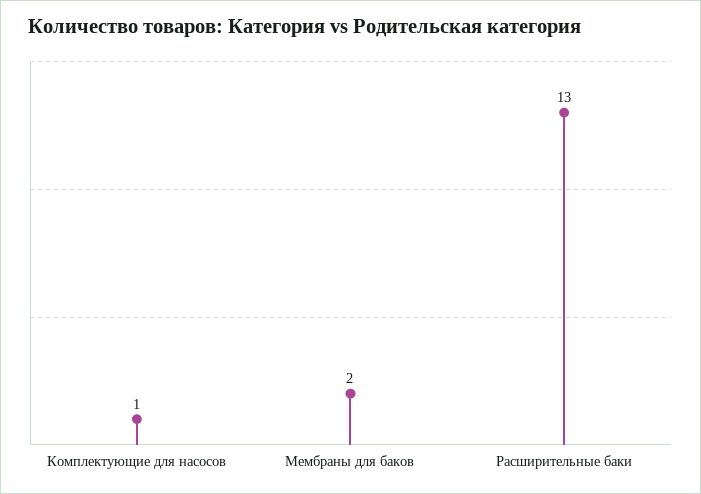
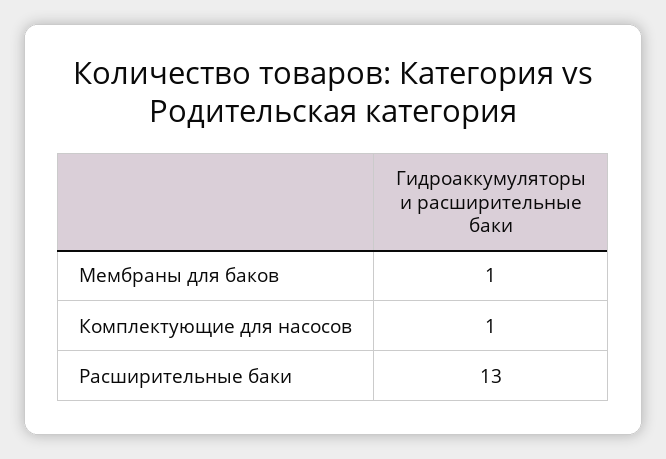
Мембраны для баков: 2 -> 1

